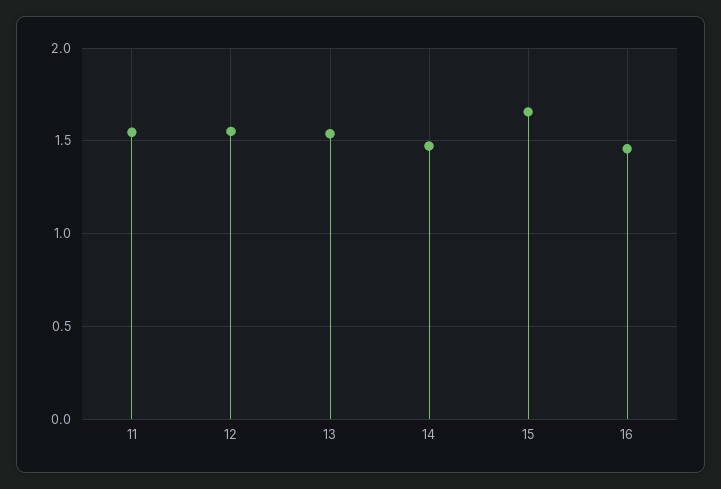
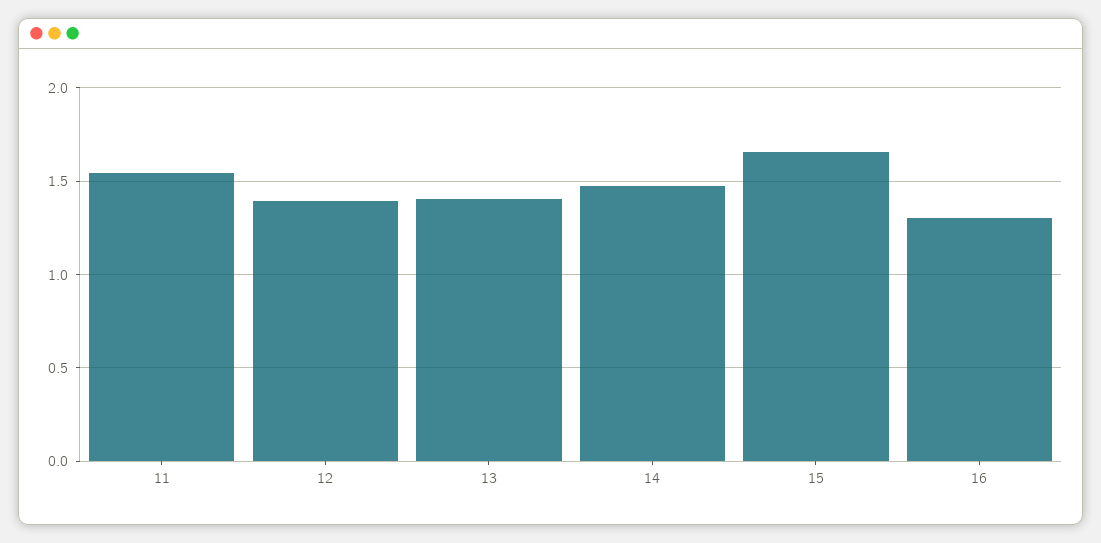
12: 1.55 -> 1.4
13: 1.55 -> 1.4
16: 1.45 -> 1.3

